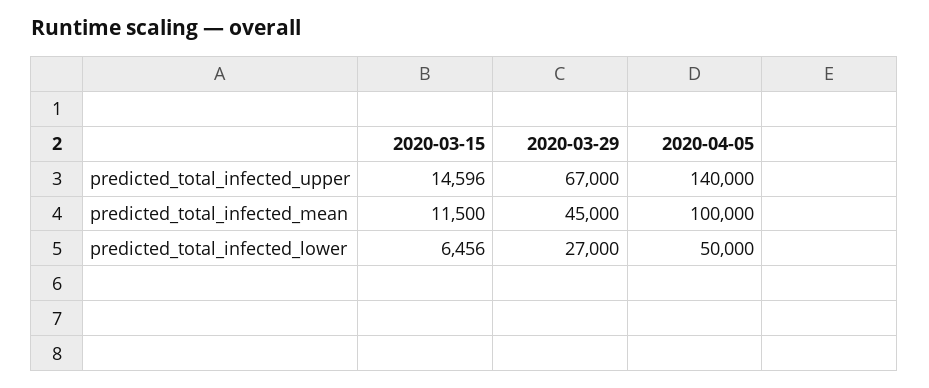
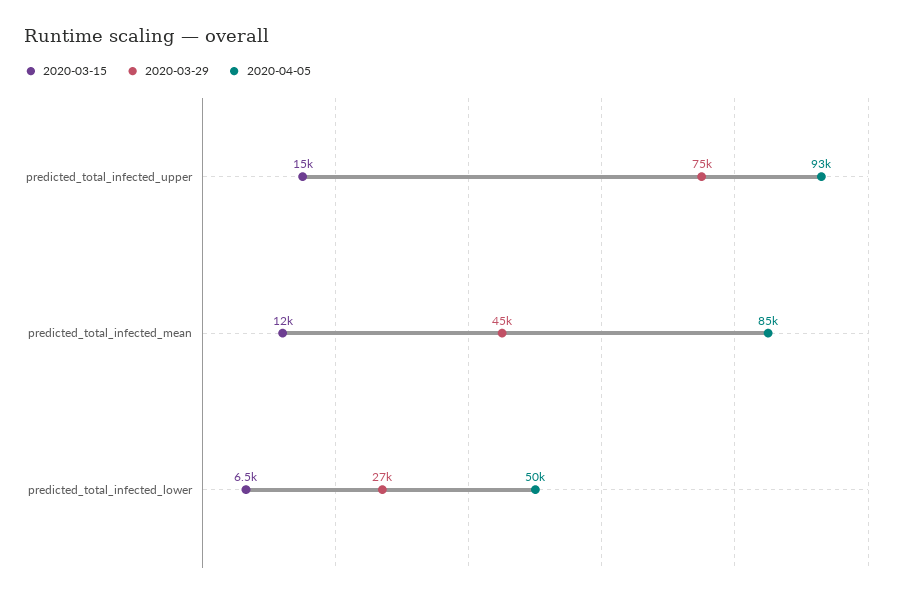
2020-03-29, predicted_total_infected_upper: 67000 -> 75000
2020-04-05, predicted_total_infected_upper: 140000 -> 93000
2020-04-05, predicted_total_infected_mean: 100000 -> 85000

